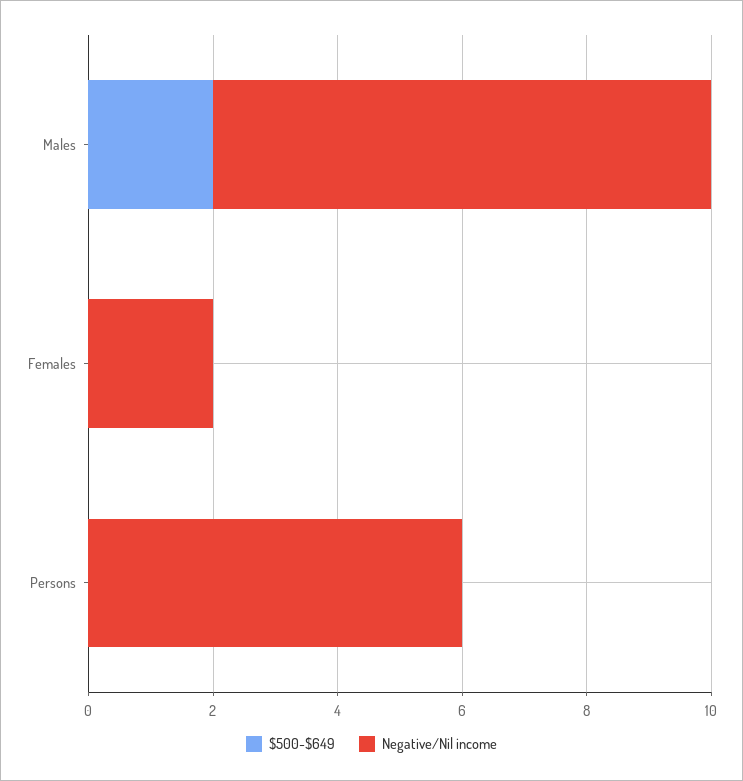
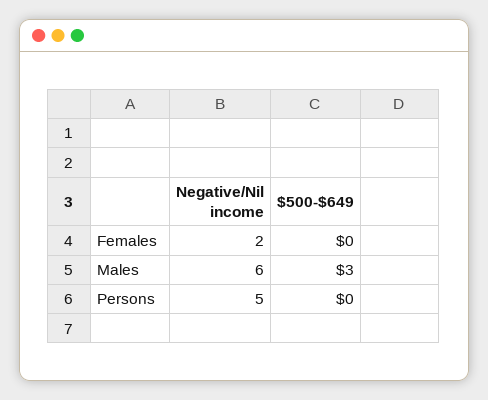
$500-$649, Males: 2 -> 3
Negative/Nil income, Males: 8 -> 6
Negative/Nil income, Persons: 6 -> 5

